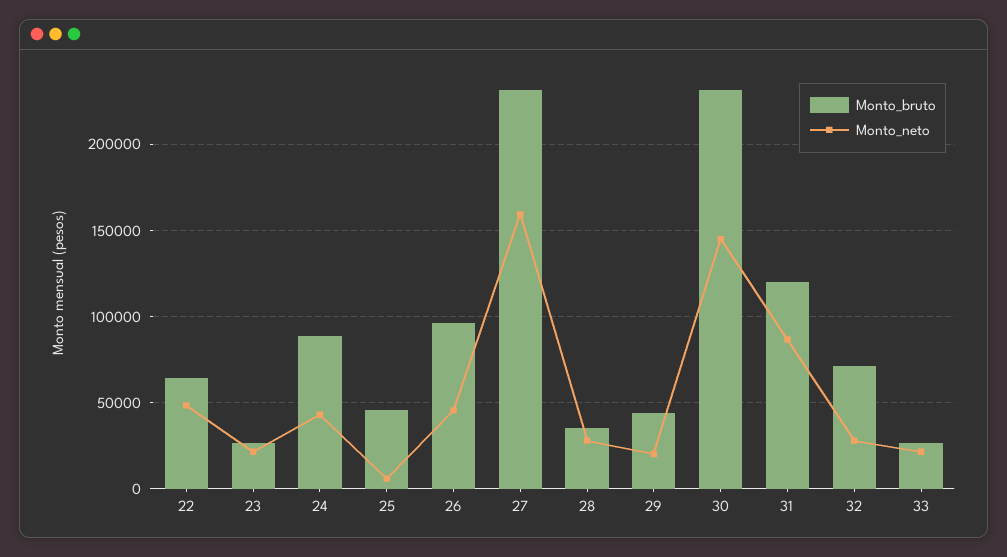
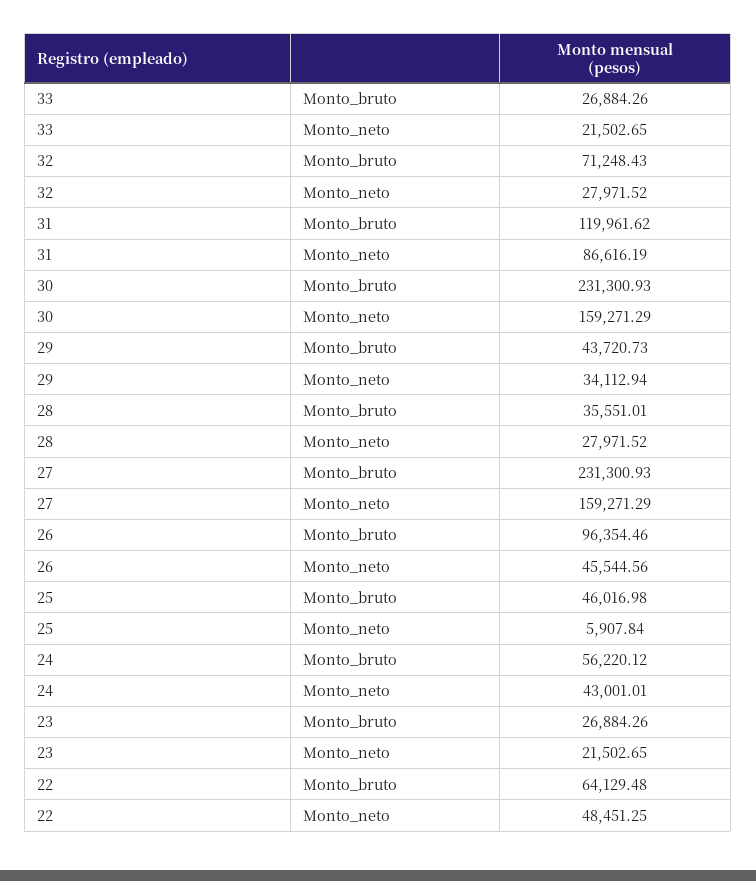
Monto_bruto, 24: 90000 -> 56220.12
Monto_neto, 29: 20000 -> 34112.94
Monto_neto, 30: 145000 -> 159271.29

